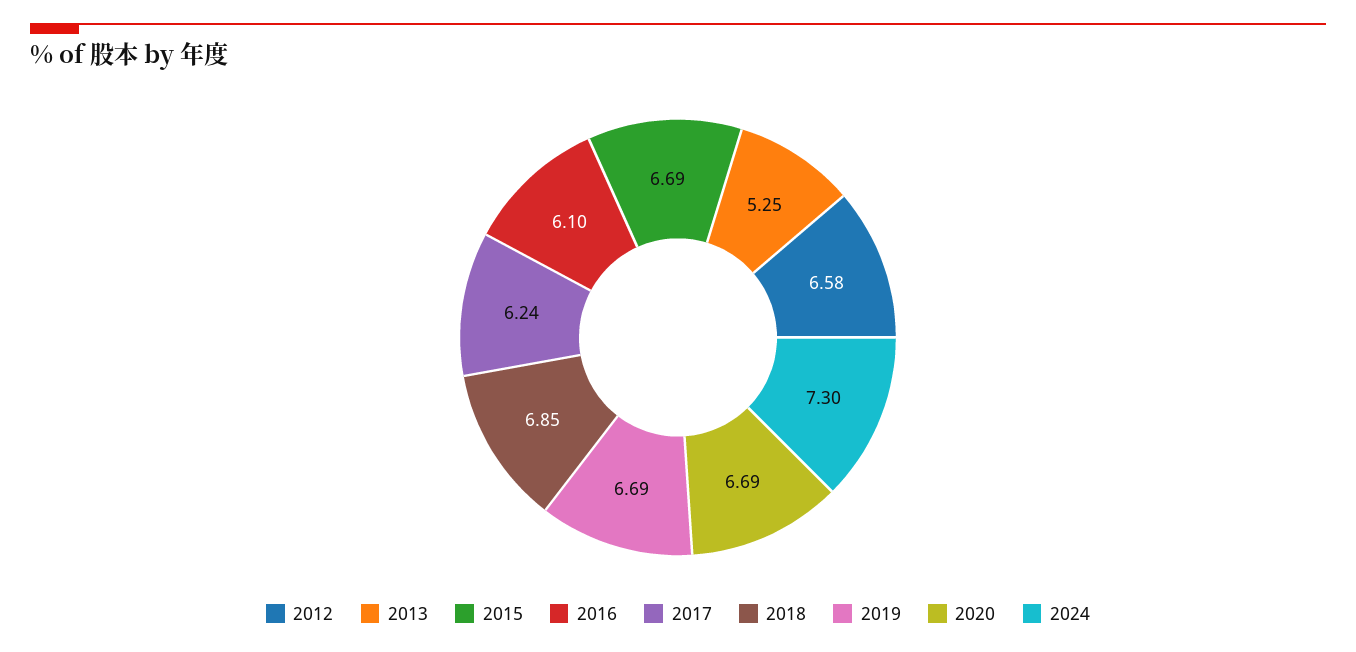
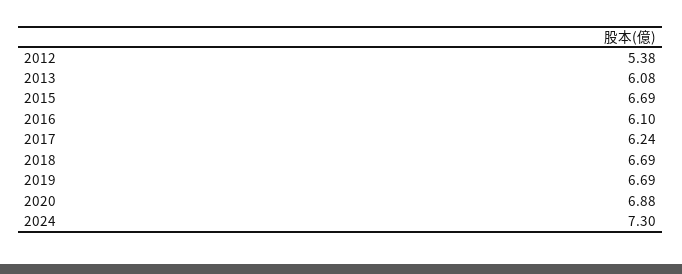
2012: 6.58 -> 5.38
2013: 5.25 -> 6.08
2018: 6.85 -> 6.69
2020: 6.69 -> 6.88

